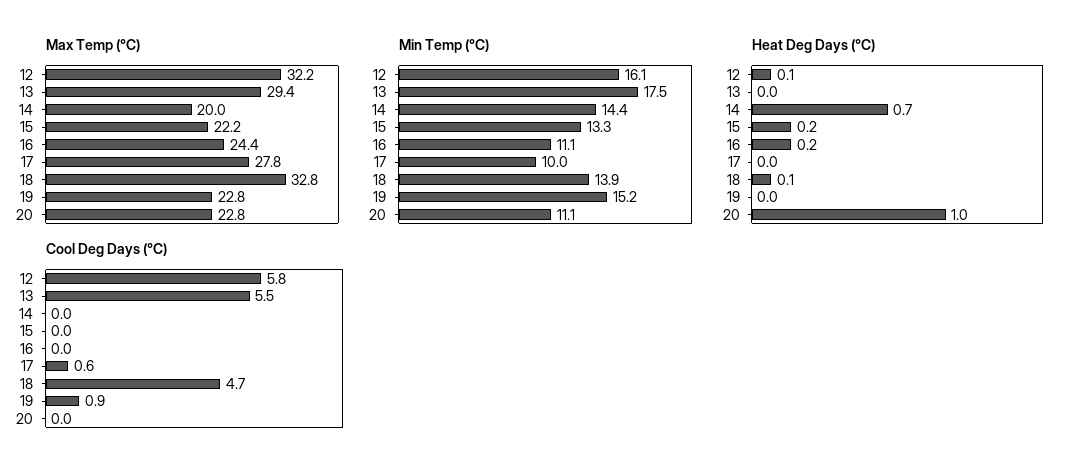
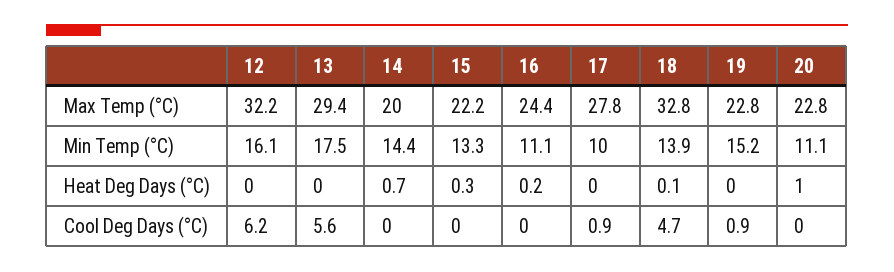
Heat Deg Days (°C), 12: 0.1 -> 0
Heat Deg Days (°C), 15: 0.2 -> 0.3
Cool Deg Days (°C), 12: 5.8 -> 6.2
Cool Deg Days (°C), 13: 5.5 -> 5.6
Cool Deg Days (°C), 17: 0.6 -> 0.9

